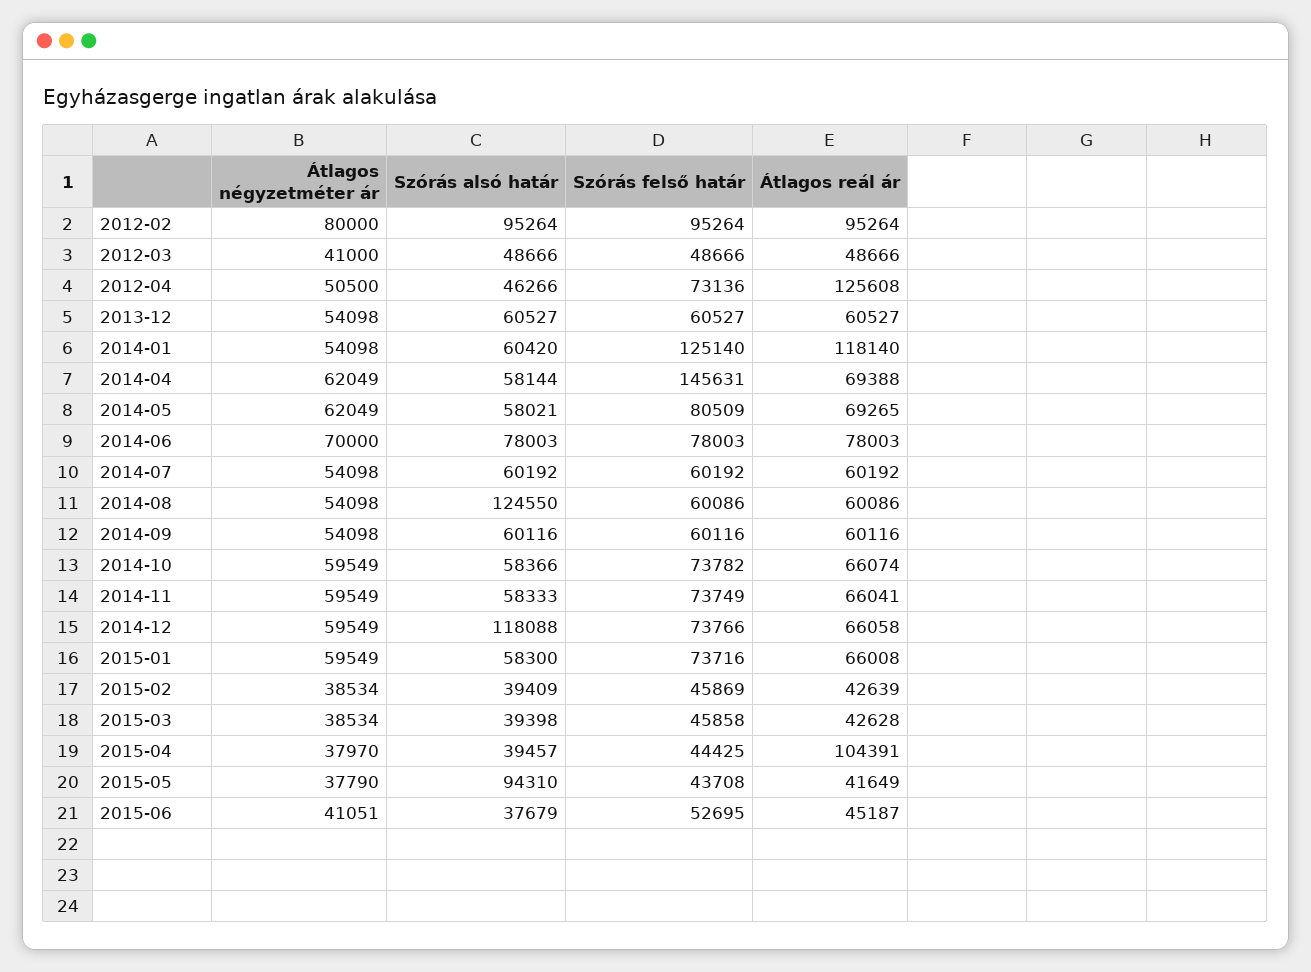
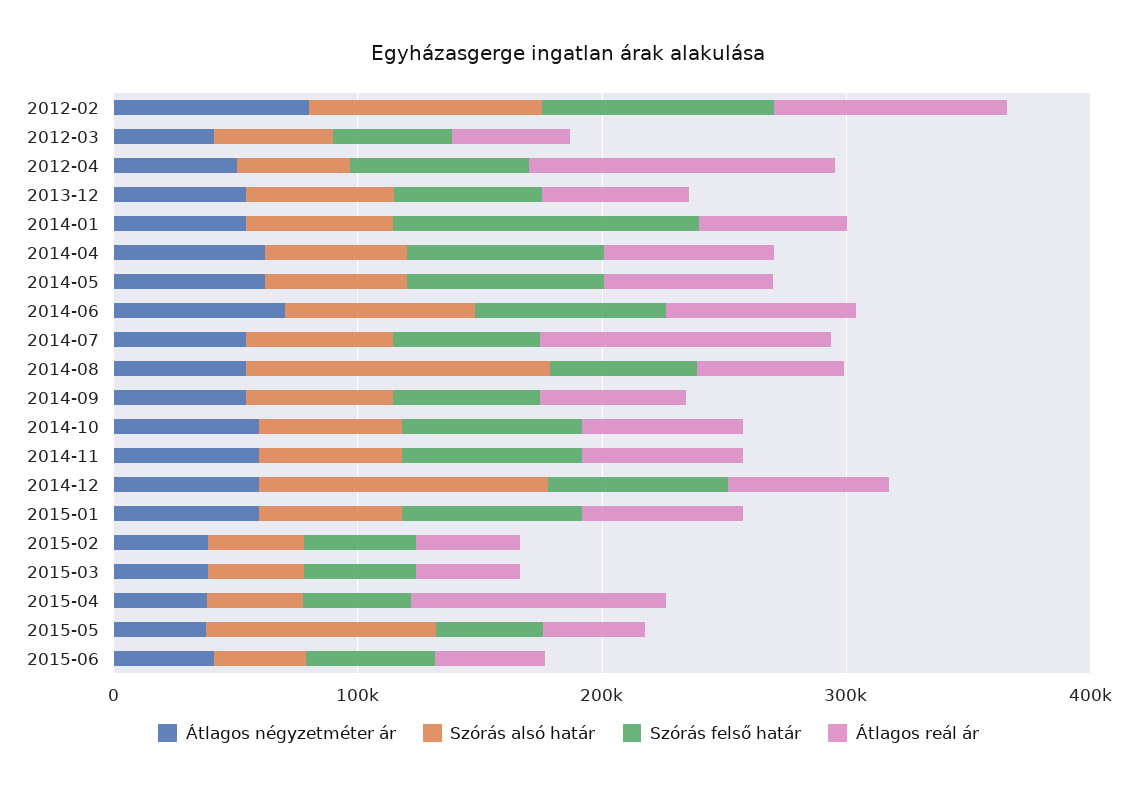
Átlagos reál ár, 2014-01: 118140 -> 60000
Szórás felső határ, 2014-04: 145631 -> 80000
Átlagos reál ár, 2014-07: 60192 -> 120000

